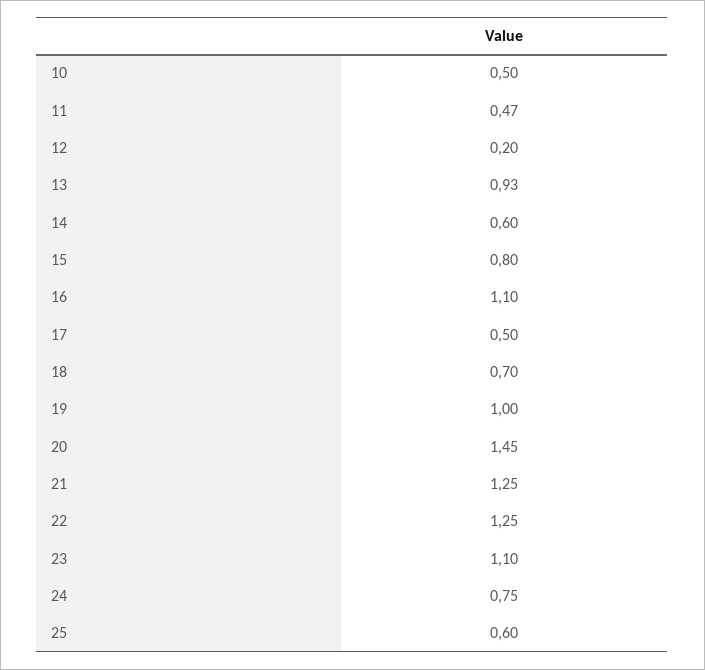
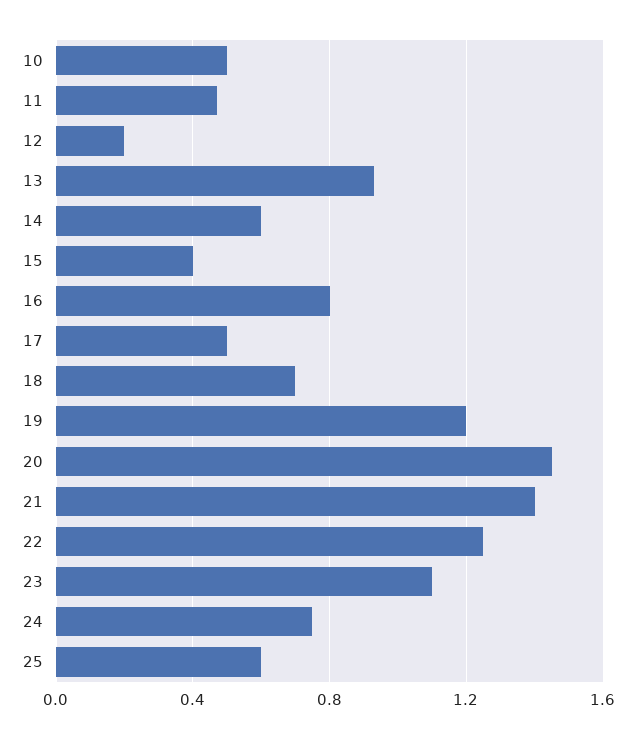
15: 0.8 -> 0.4
16: 1.1 -> 0.8
19: 1 -> 1.2
21: 1.25 -> 1.4

